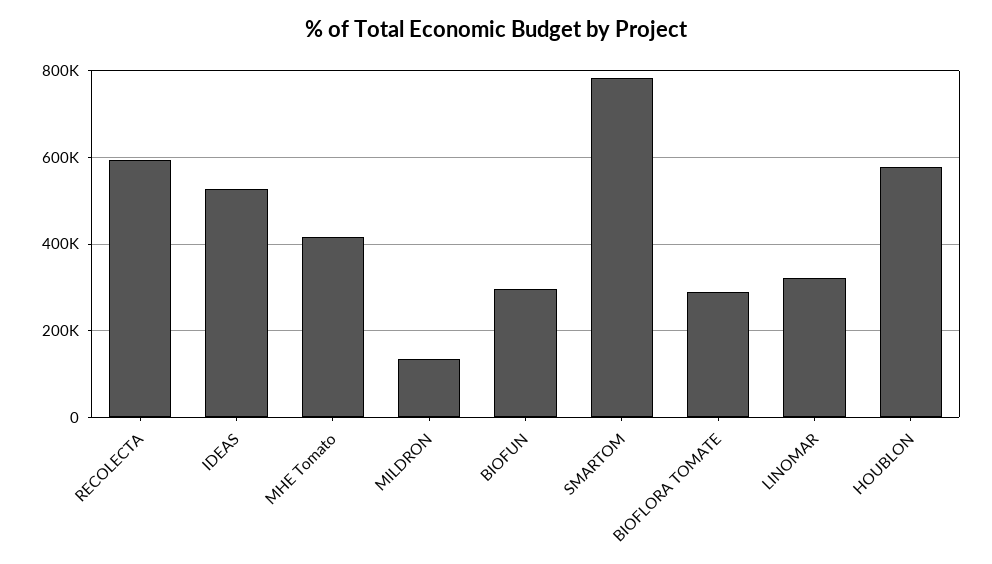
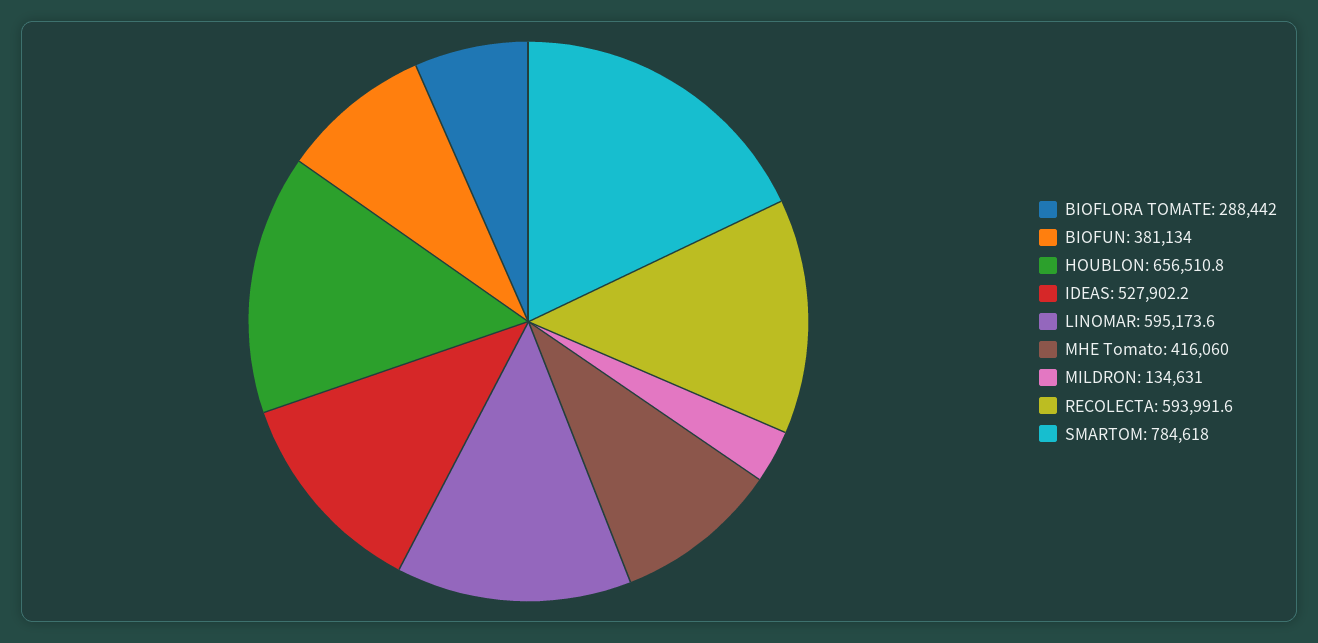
BIOFUN: 300000 -> 381134
LINOMAR: 320000 -> 595173.6
HOUBLON: 580000 -> 656510.8

